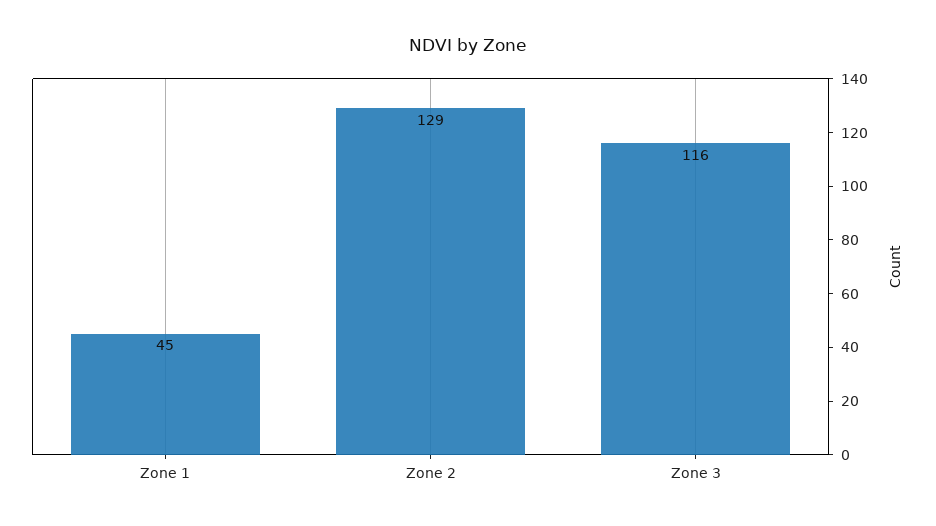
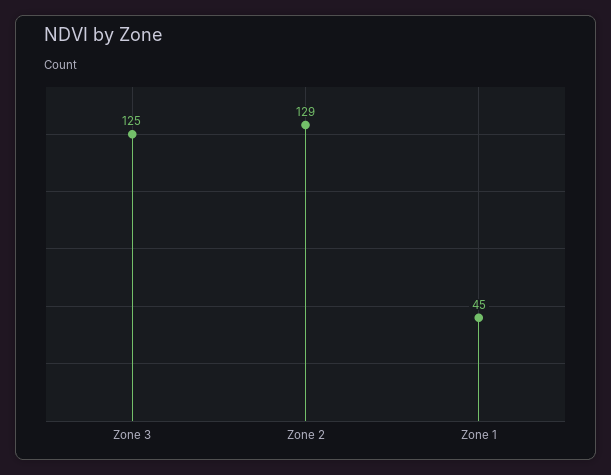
Zone 3: 116 -> 125

